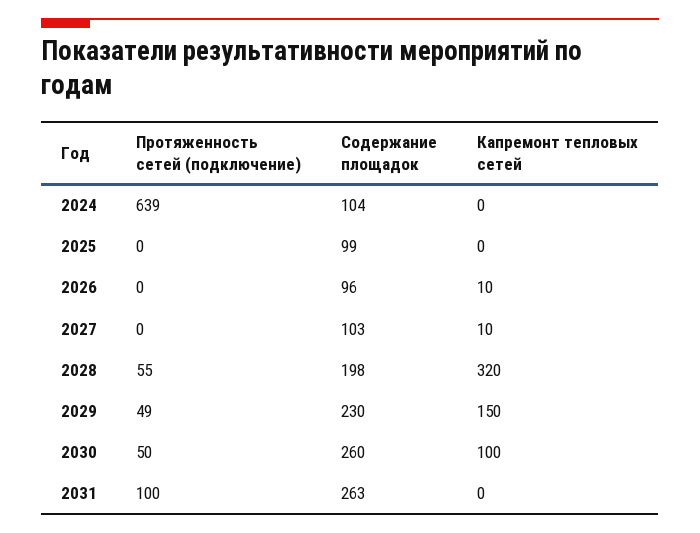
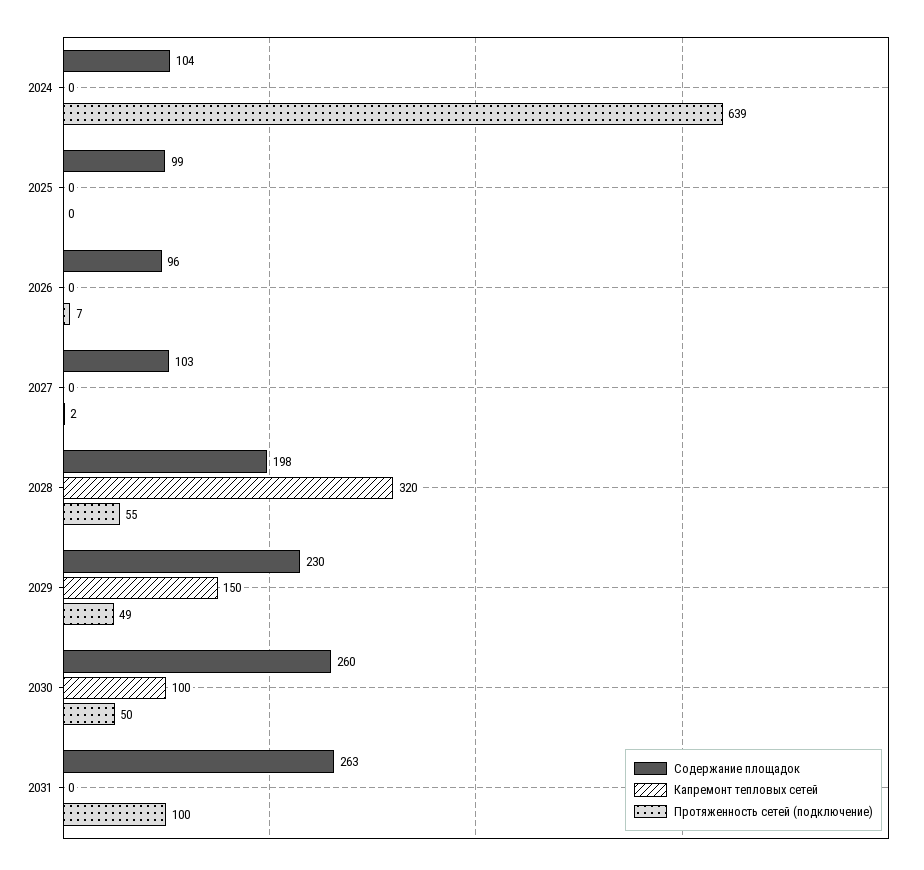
Протяженность сетей (подключение), 2026: 0 -> 7
Капремонт тепловых сетей, 2026: 10 -> 0
Протяженность сетей (подключение), 2027: 0 -> 2
Капремонт тепловых сетей, 2027: 10 -> 0

